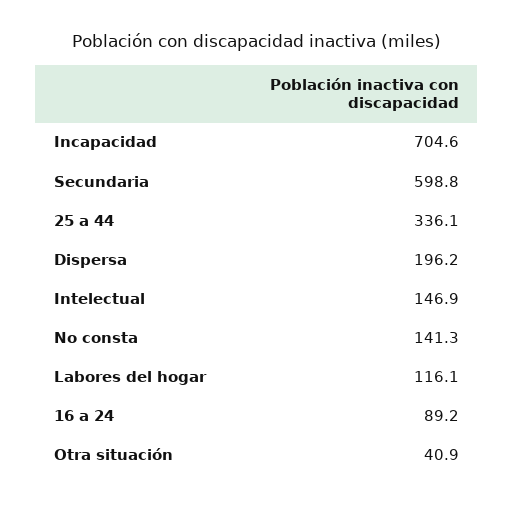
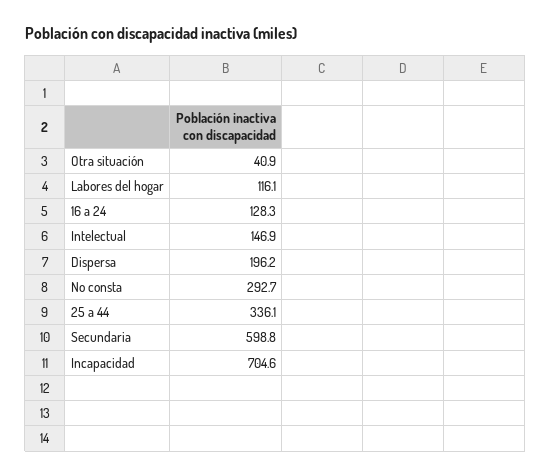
No consta: 141.3 -> 292.7
16 a 24: 89.2 -> 128.3

